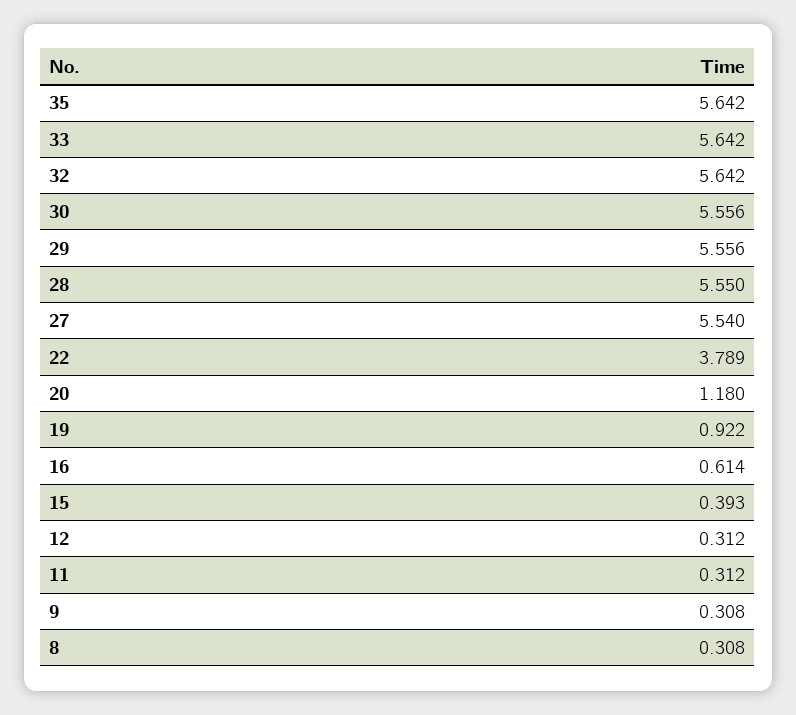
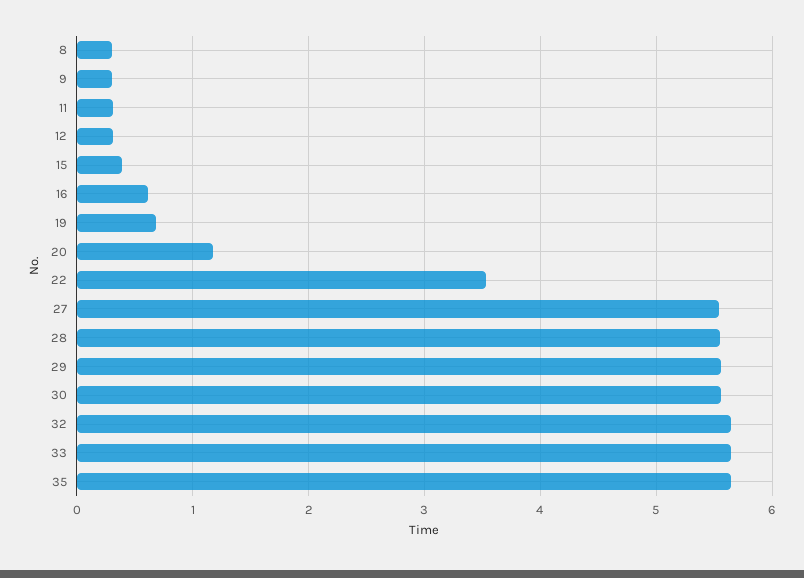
22: 3.789 -> 3.5
19: 0.922 -> 0.7

